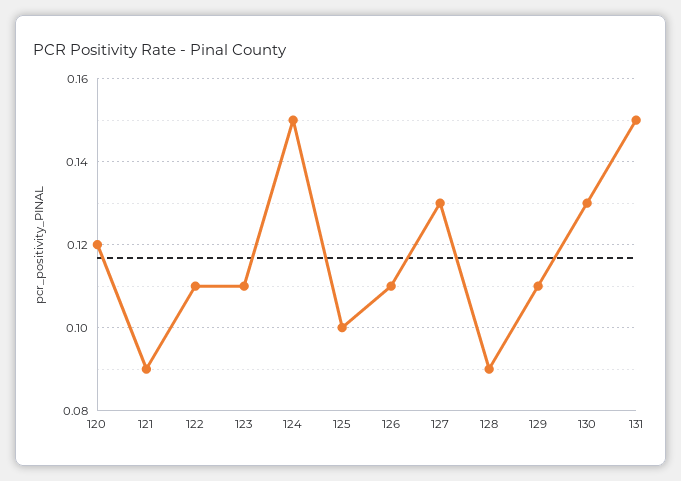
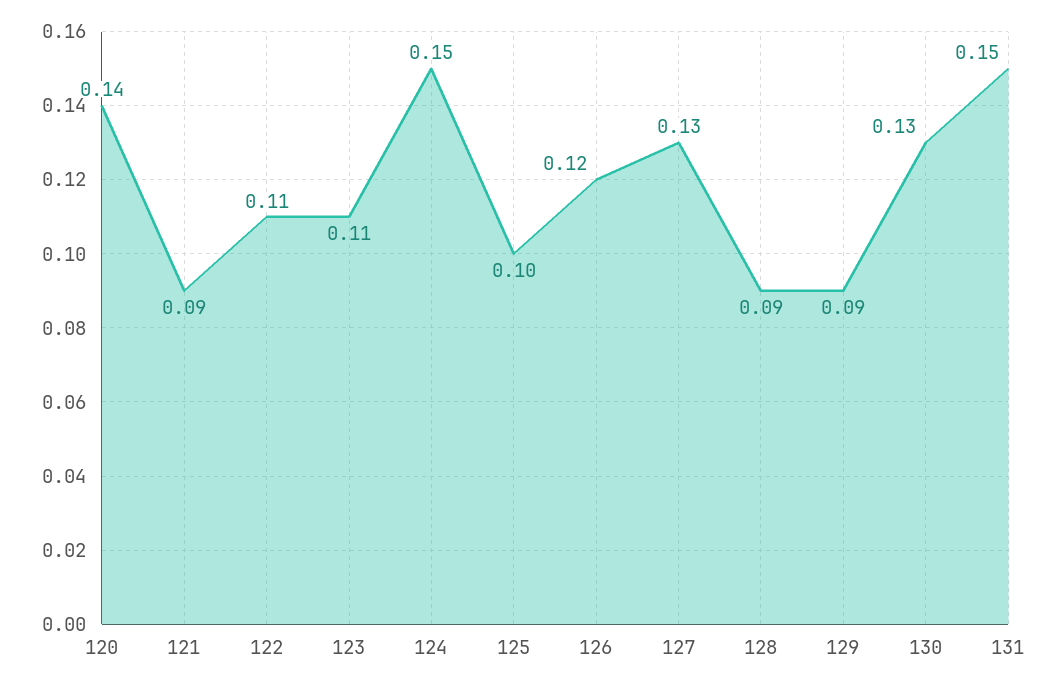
120: 0.12 -> 0.14
126: 0.11 -> 0.12
129: 0.11 -> 0.09

